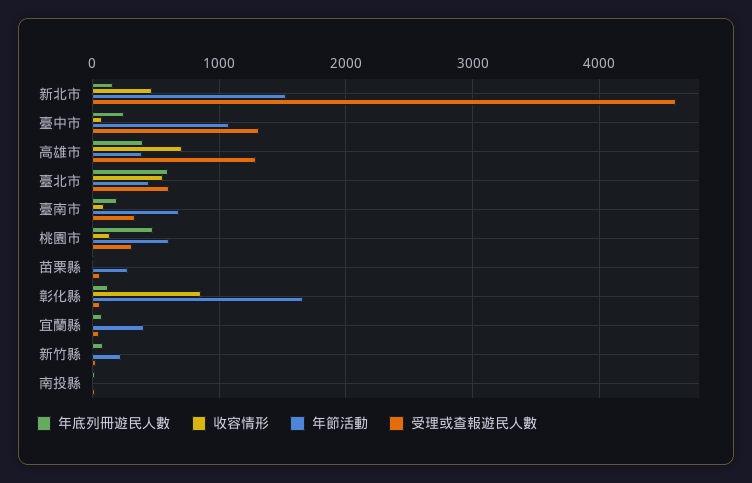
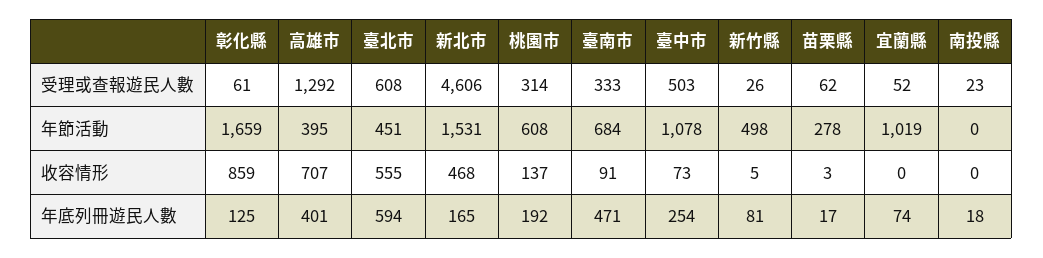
受理或查報遊民人數, 臺中市: 1300 -> 503
年底列冊遊民人數, 臺南市: 200 -> 471
年底列冊遊民人數, 桃園市: 500 -> 192
年節活動, 宜蘭縣: 400 -> 1019
年節活動, 新竹縣: 200 -> 498

